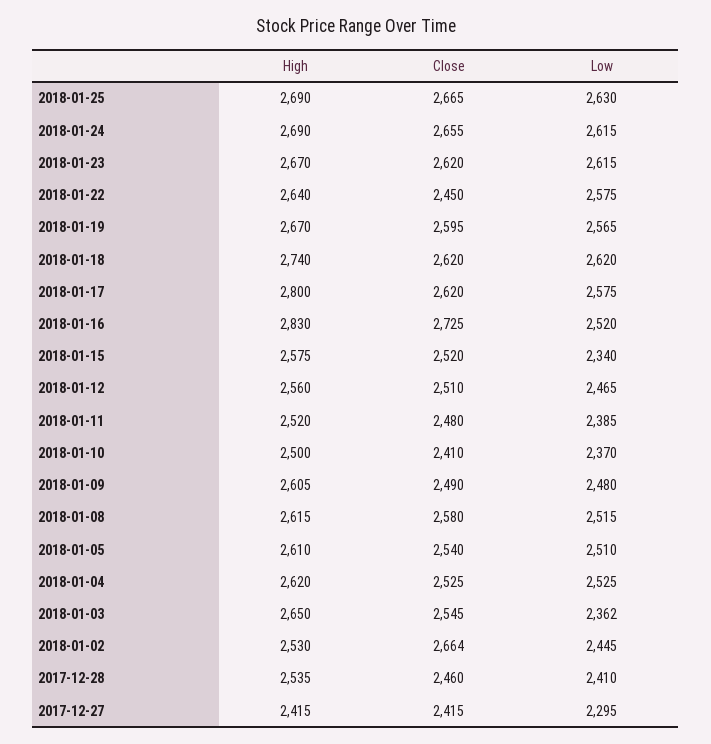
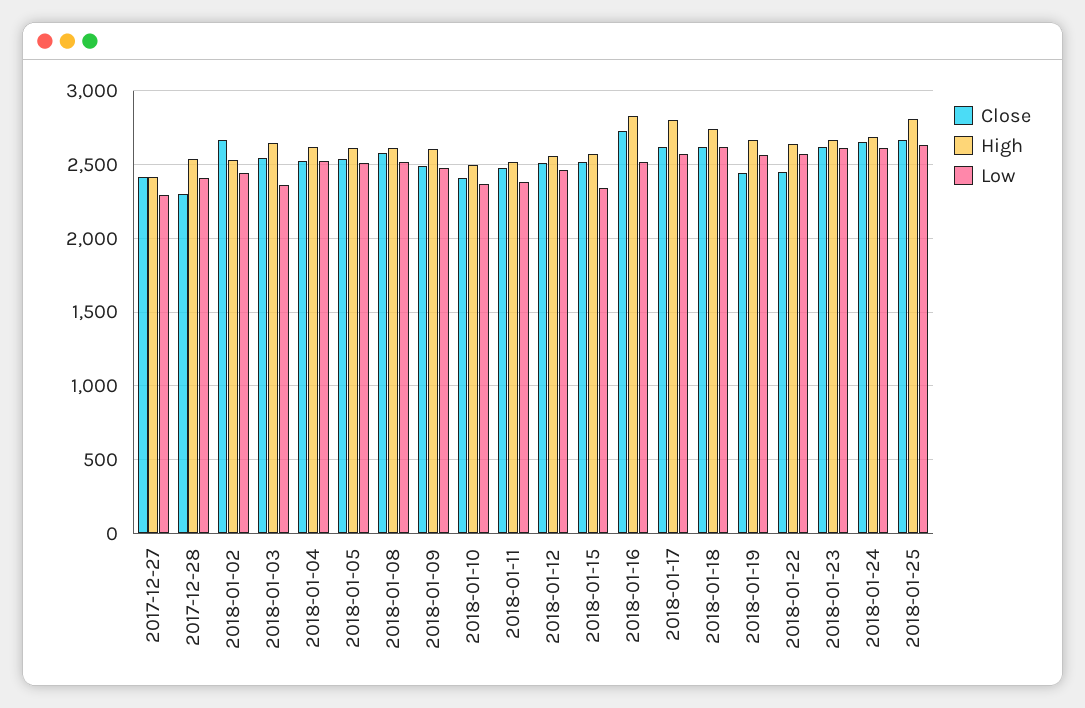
High, 2018-01-25: 2690 -> 2800
Close, 2018-01-19: 2595 -> 2450
Close, 2017-12-28: 2460 -> 2300

